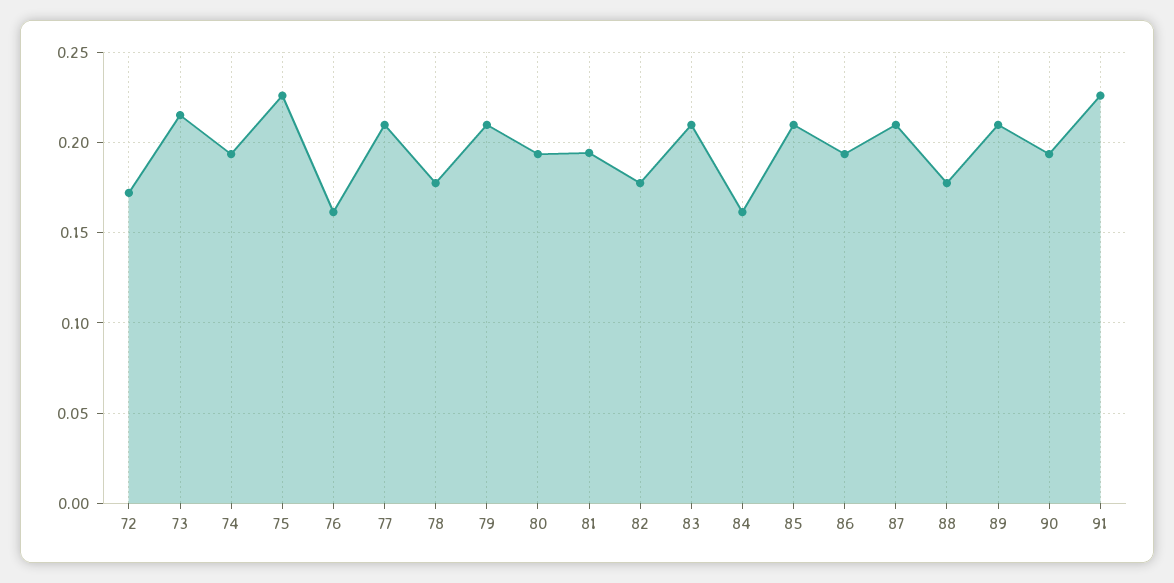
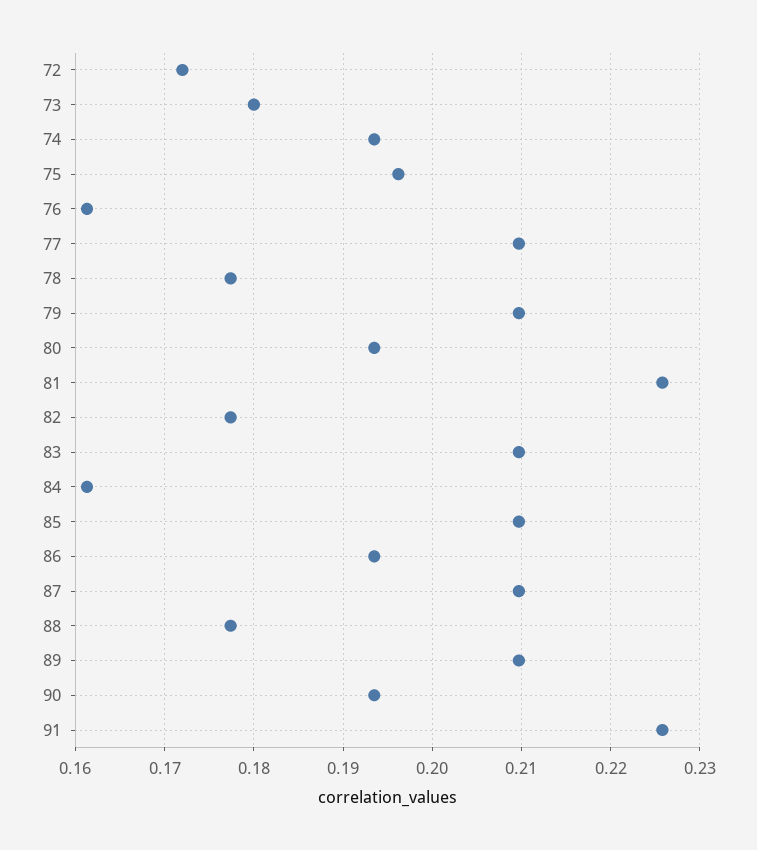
73: 0.215 -> 0.18
75: 0.225 -> 0.196
81: 0.195 -> 0.226

